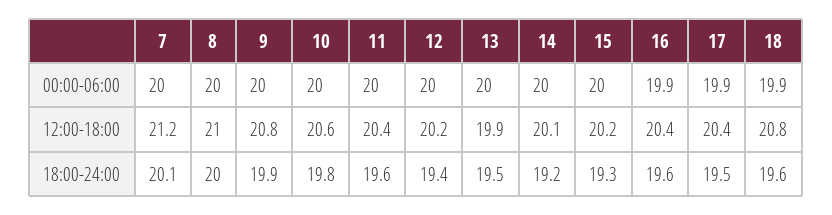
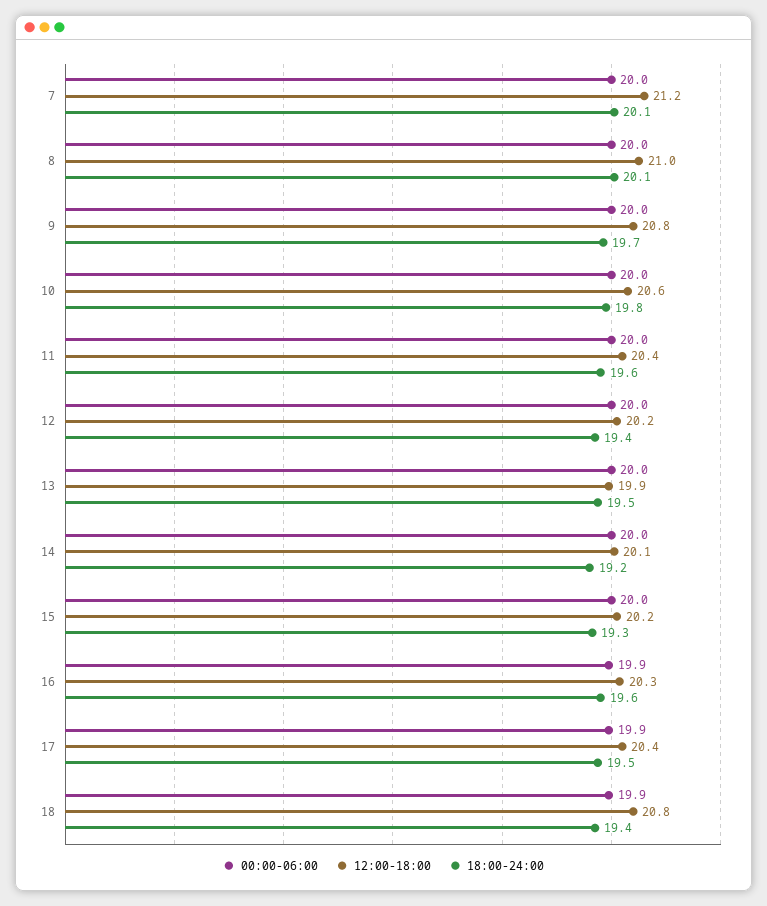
12:00-18:00, 16: 20.4 -> 20.3
18:00-24:00, 8: 20 -> 20.1
18:00-24:00, 9: 19.9 -> 19.7
18:00-24:00, 18: 19.6 -> 19.4

